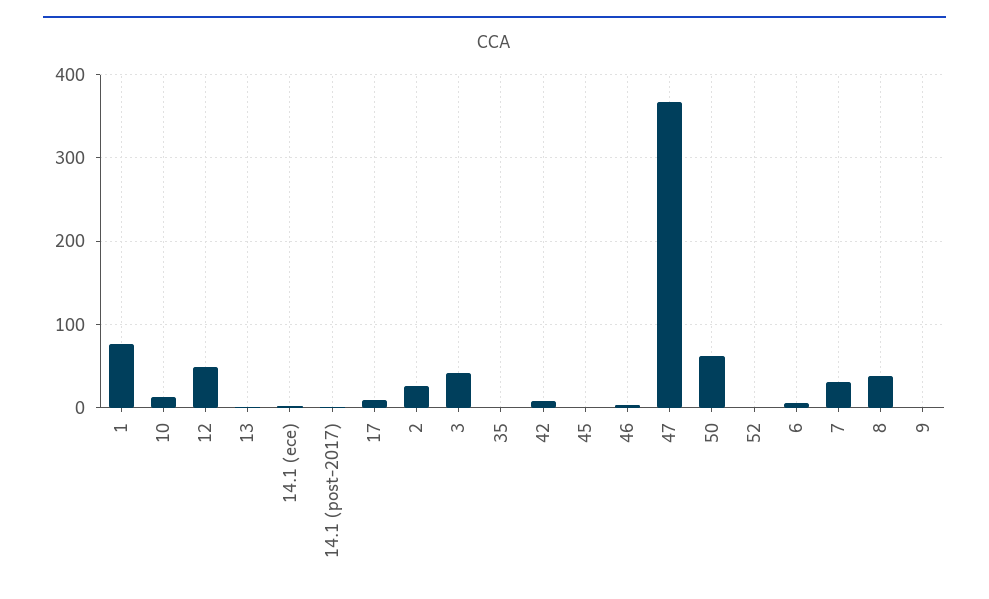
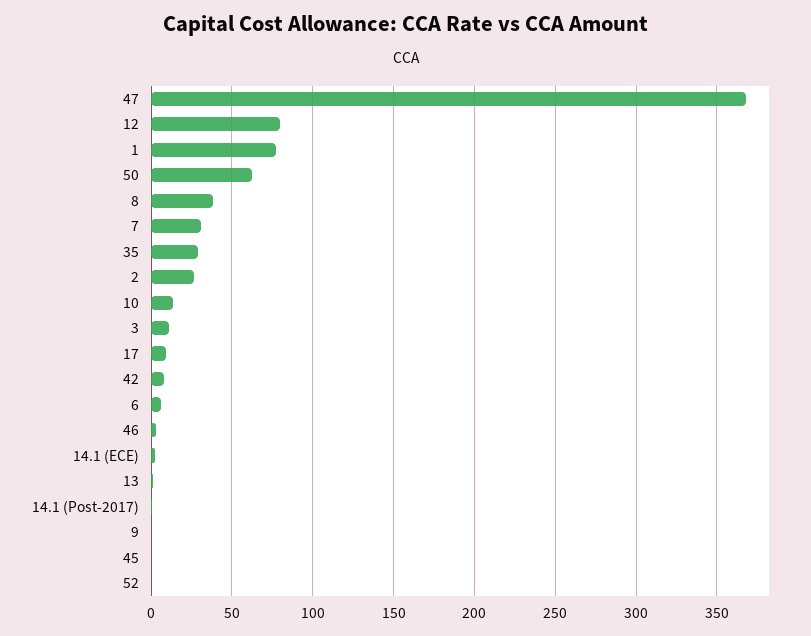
12: 50 -> 80
3: 40 -> 10
35: 0 -> 30

